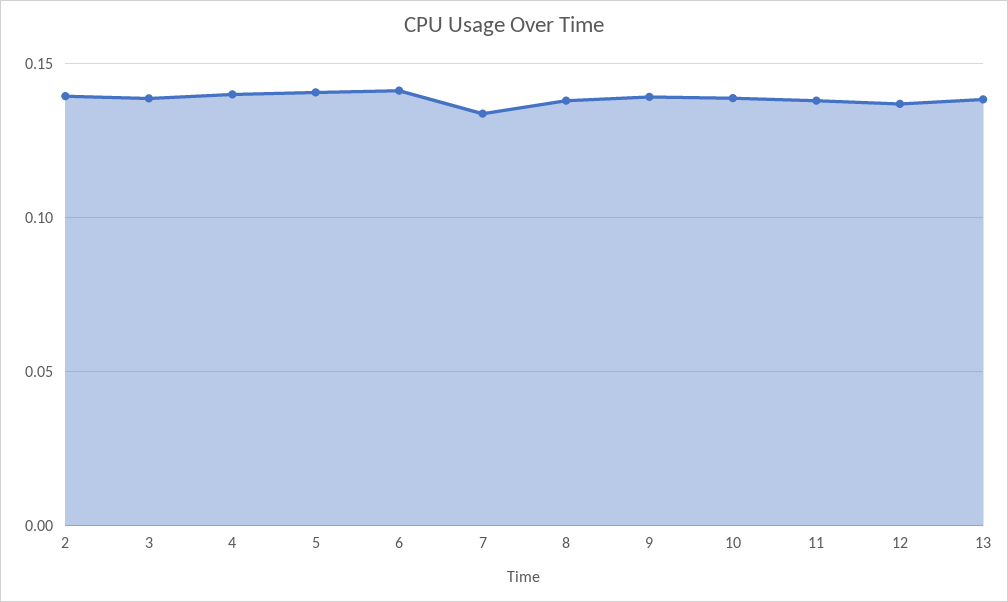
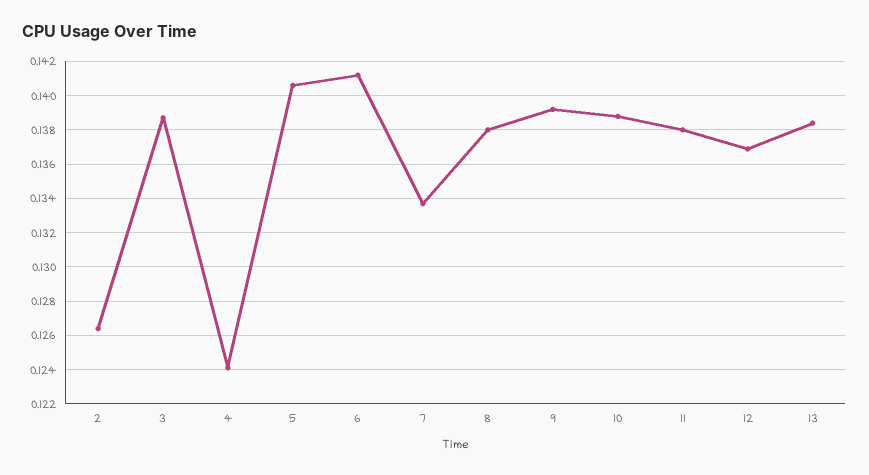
2: 0.14 -> 0.1265
4: 0.14 -> 0.124

